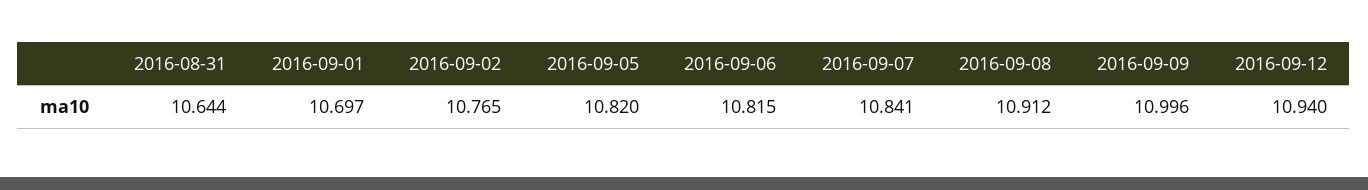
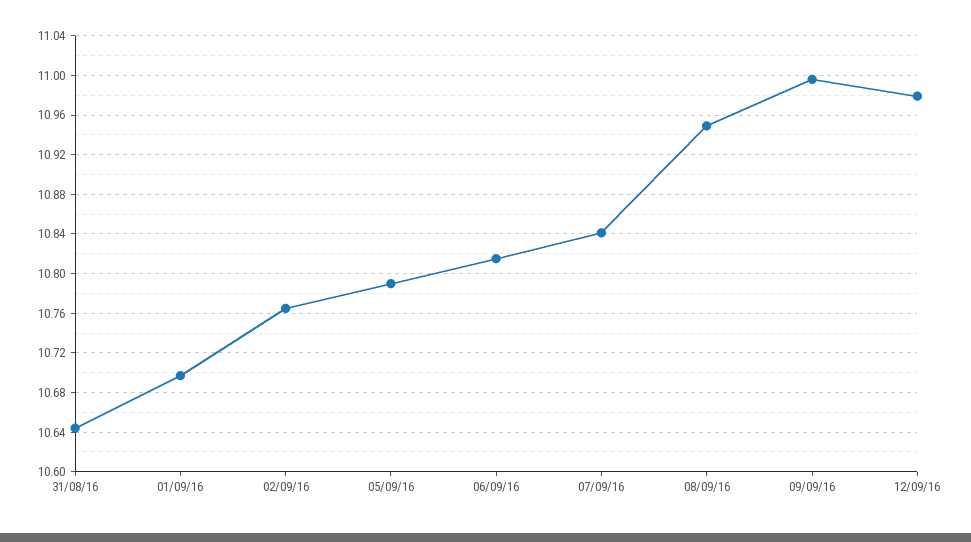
2016-09-05: 10.82 -> 10.79
2016-09-08: 10.912 -> 10.95
2016-09-12: 10.94 -> 10.98

